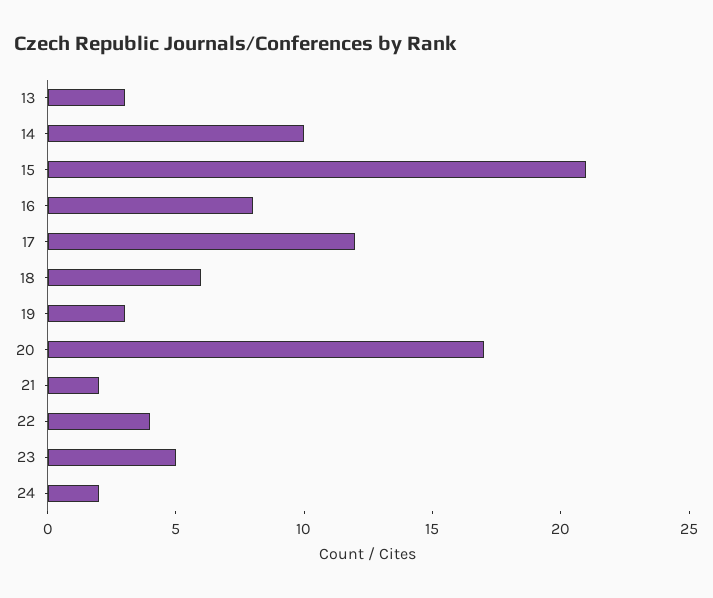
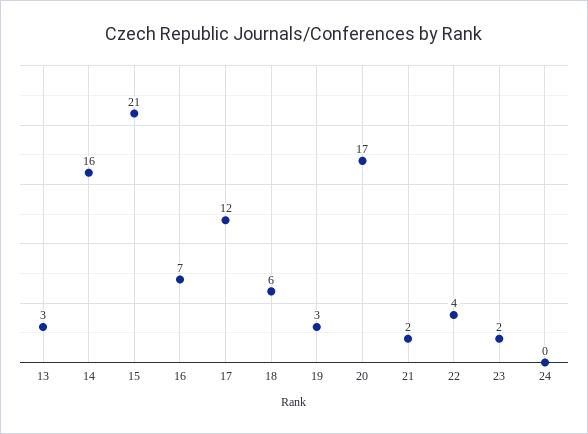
14: 10 -> 16
16: 8 -> 7
23: 5 -> 2
24: 2 -> 0

